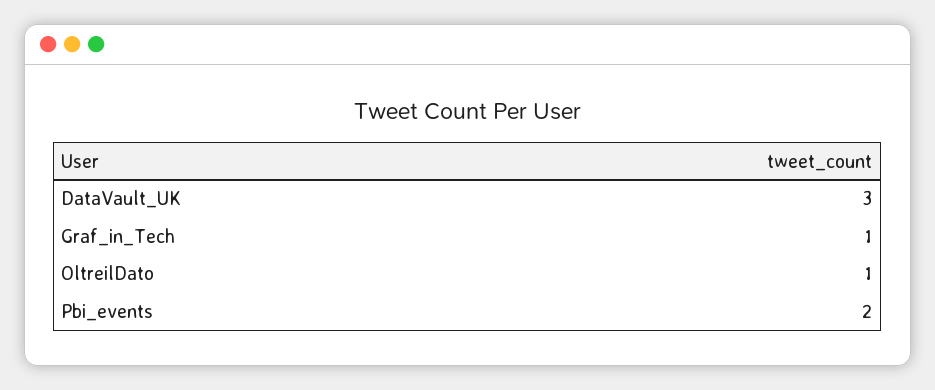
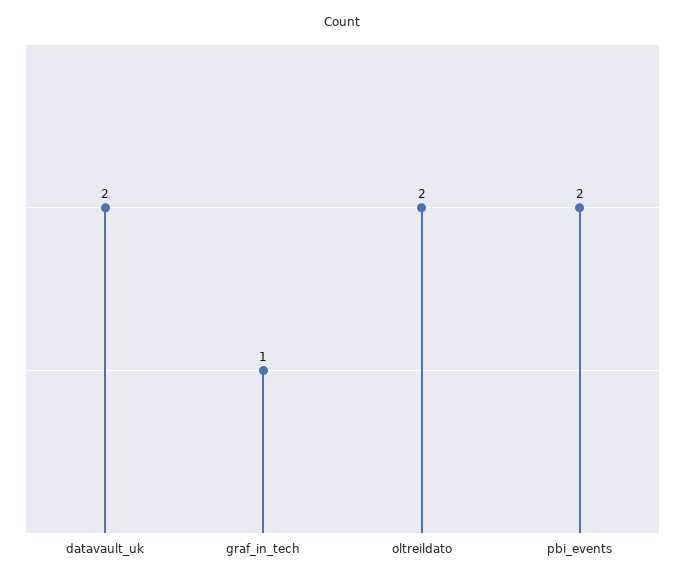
DataVault_UK: 3 -> 2
OltreilDato: 1 -> 2

